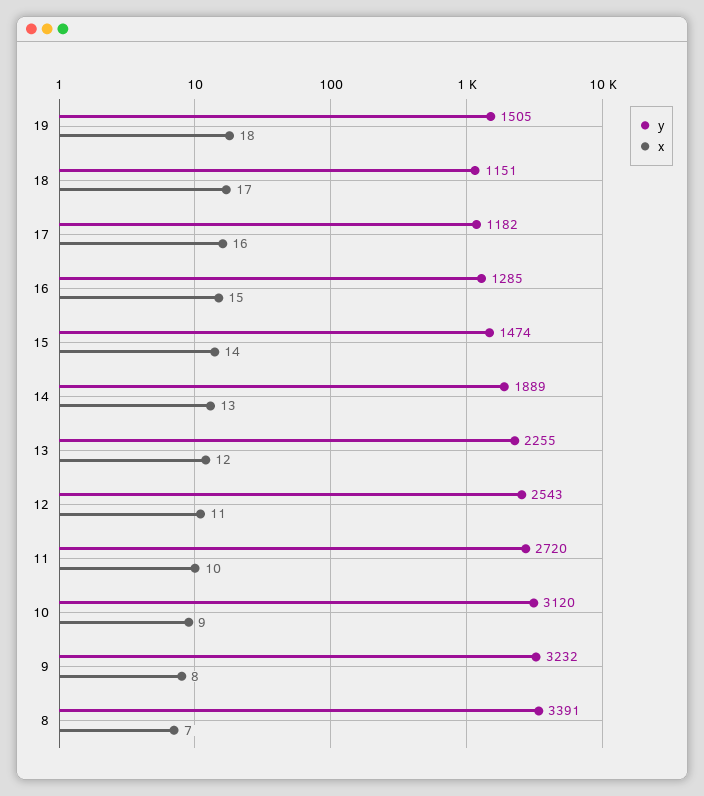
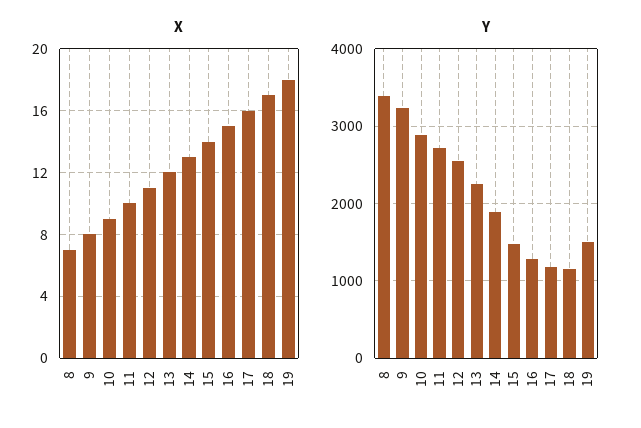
y, 10: 3120 -> 2900

